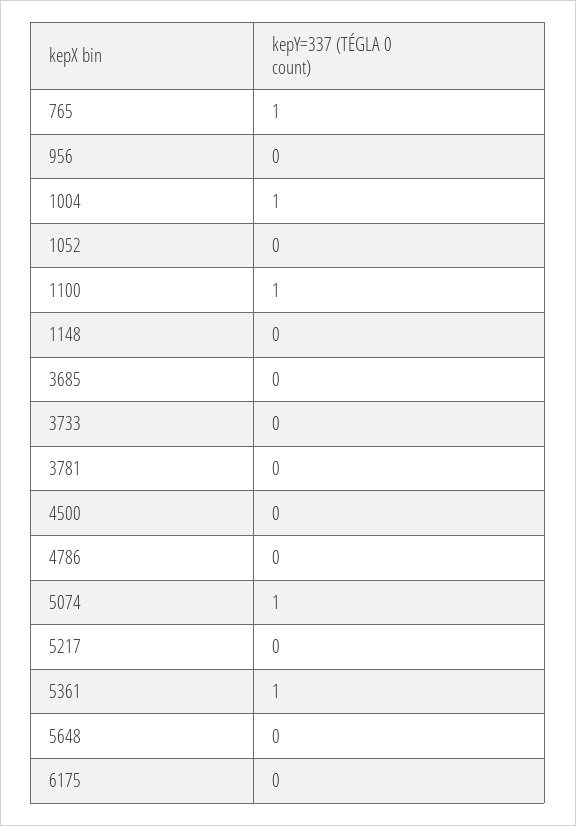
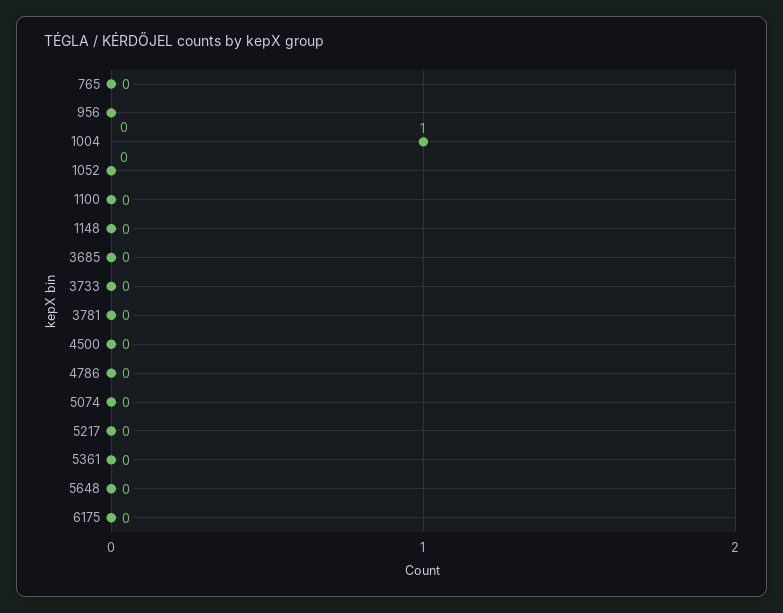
765: 1 -> 0
1100: 1 -> 0
5074: 1 -> 0
5361: 1 -> 0

